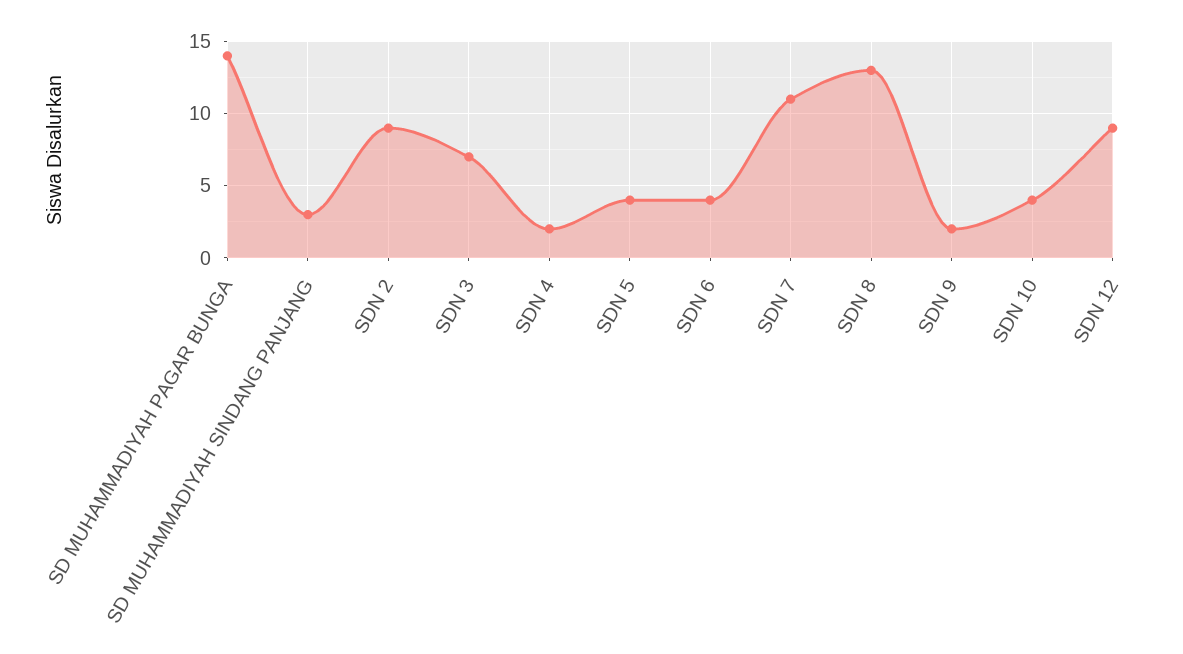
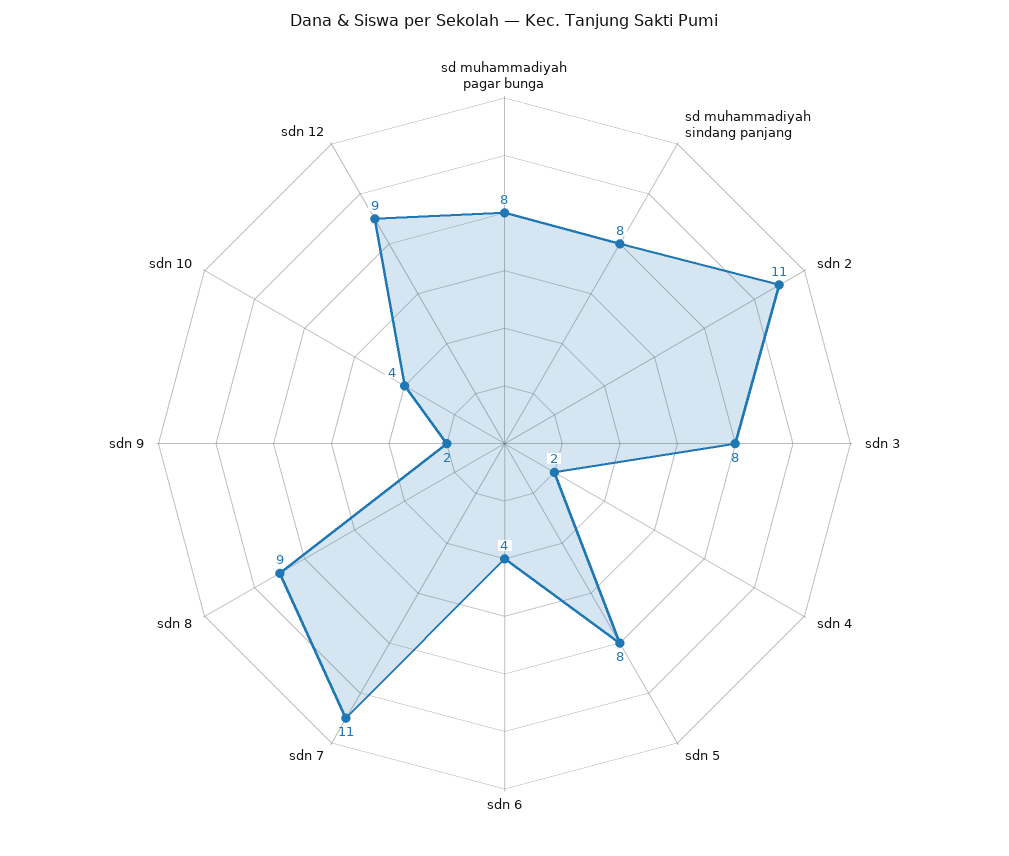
SD MUHAMMADIYAH PAGAR BUNGA: 14 -> 8
SD MUHAMMADIYAH SINDANG PANJANG: 3 -> 8
SDN 2: 9 -> 11
SDN 3: 7 -> 8
SDN 5: 4 -> 8
SDN 8: 13 -> 9

